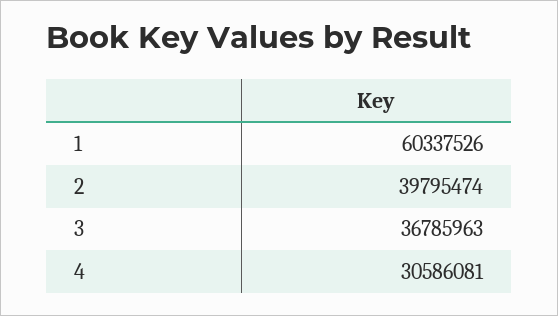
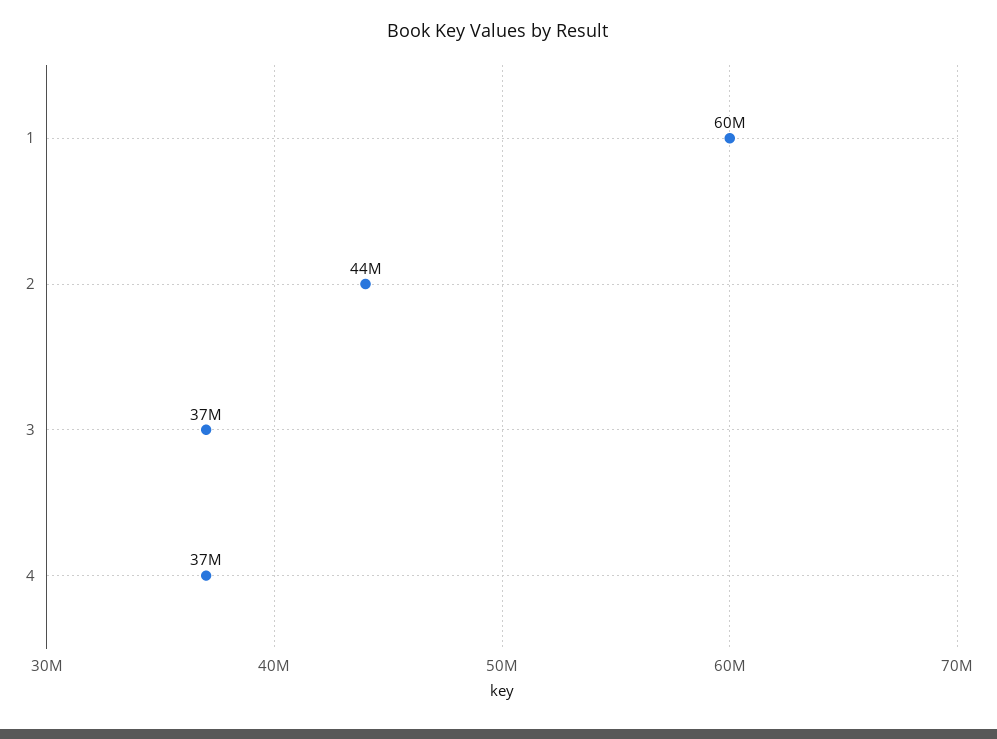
2: 39795474 -> 44000000
4: 30586081 -> 37000000

